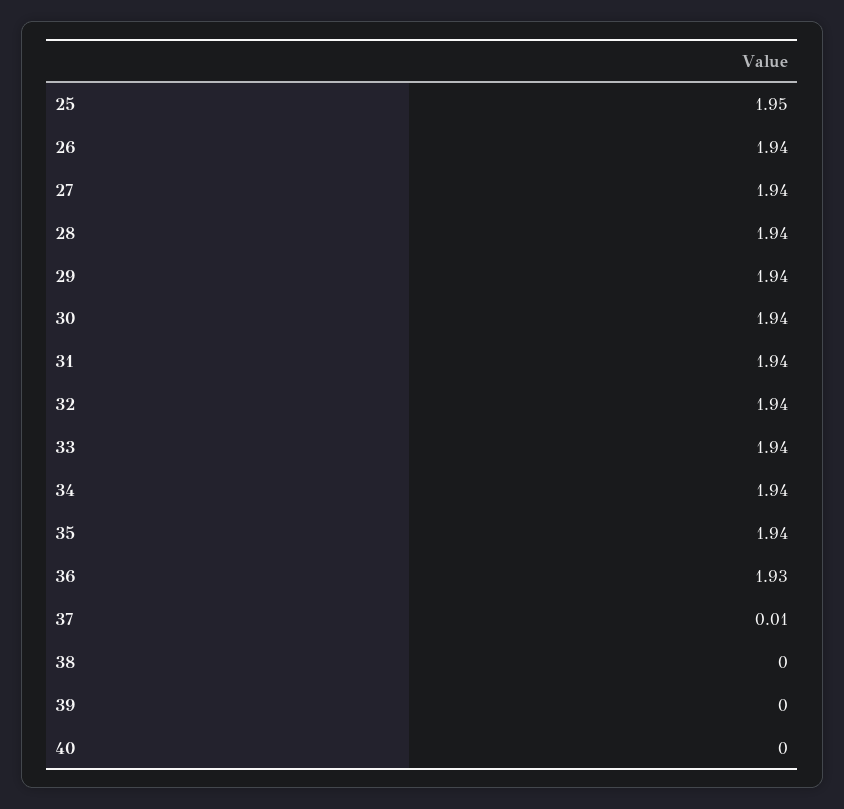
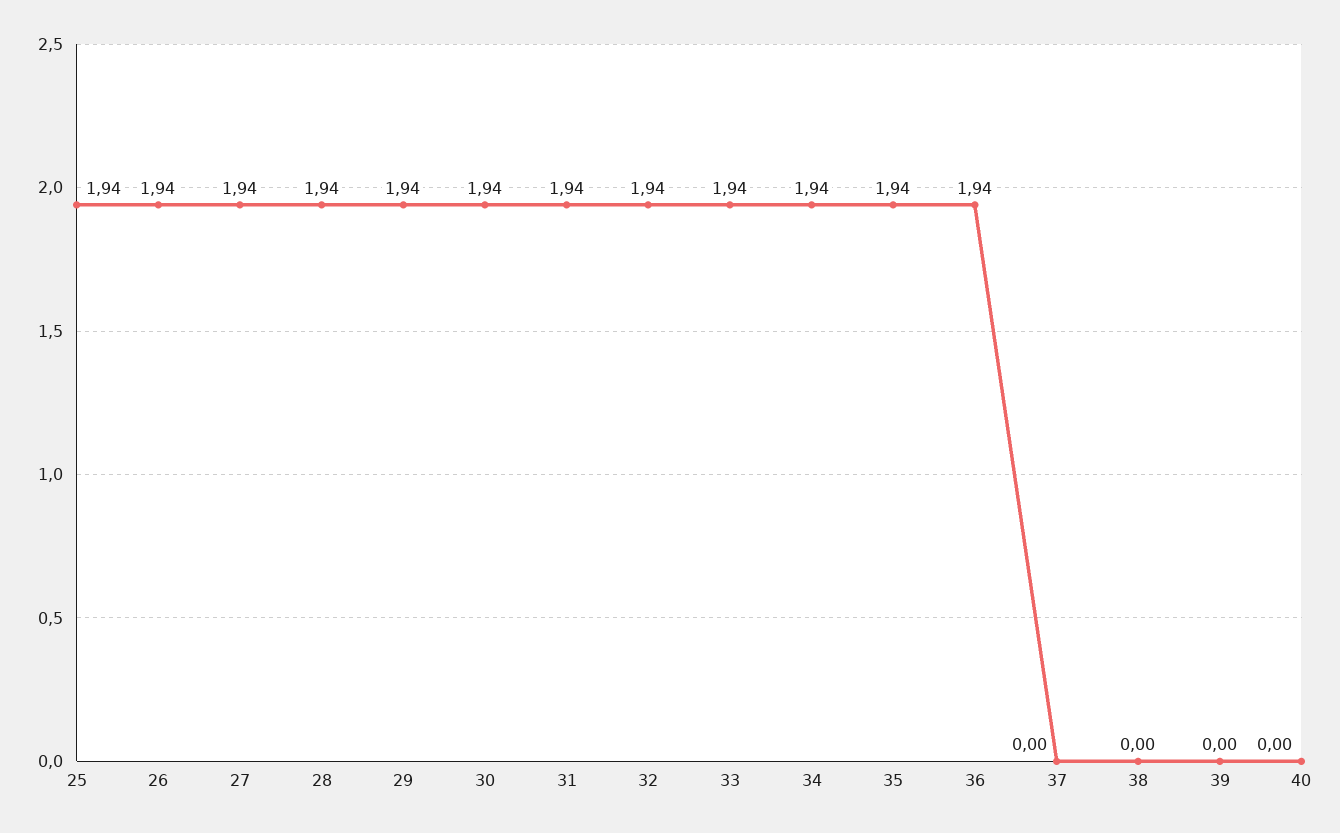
25: 1.95 -> 1.94
36: 1.93 -> 1.94
37: 0.01 -> 0

